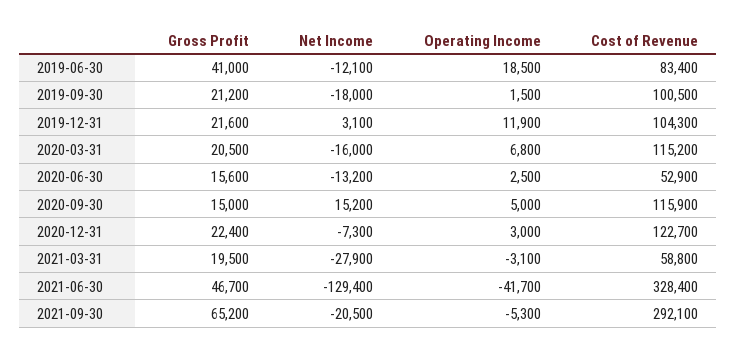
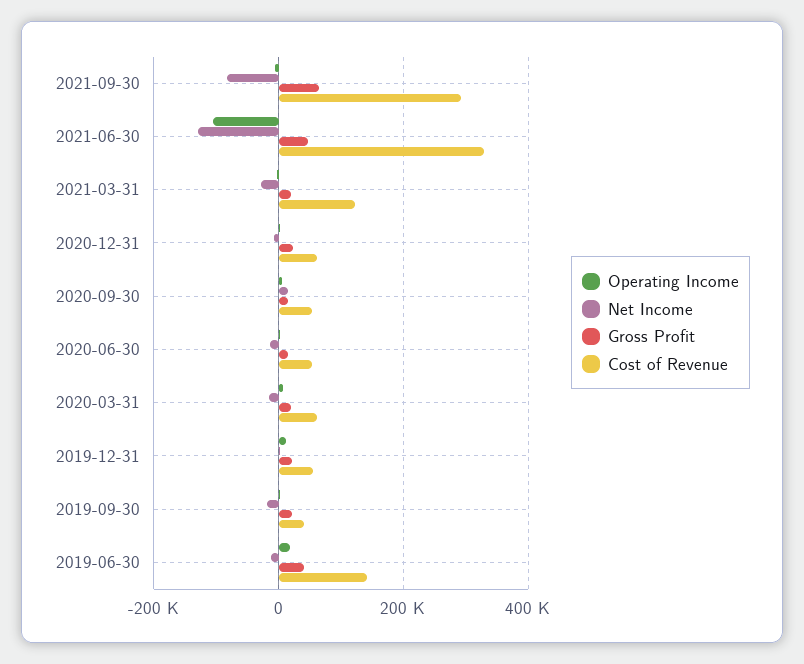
Cost of Revenue, 2019-06-30: 83400 -> 140000
Cost of Revenue, 2019-09-30: 100500 -> 40000
Cost of Revenue, 2019-12-31: 104300 -> 60000
Cost of Revenue, 2020-03-31: 115200 -> 60000
Cost of Revenue, 2020-09-30: 115900 -> 60000
Cost of Revenue, 2020-12-31: 122700 -> 60000
Cost of Revenue, 2021-03-31: 58800 -> 120000
Operating Income, 2021-06-30: -41700 -> -100000
Net Income, 2021-09-30: -20500 -> -80000

